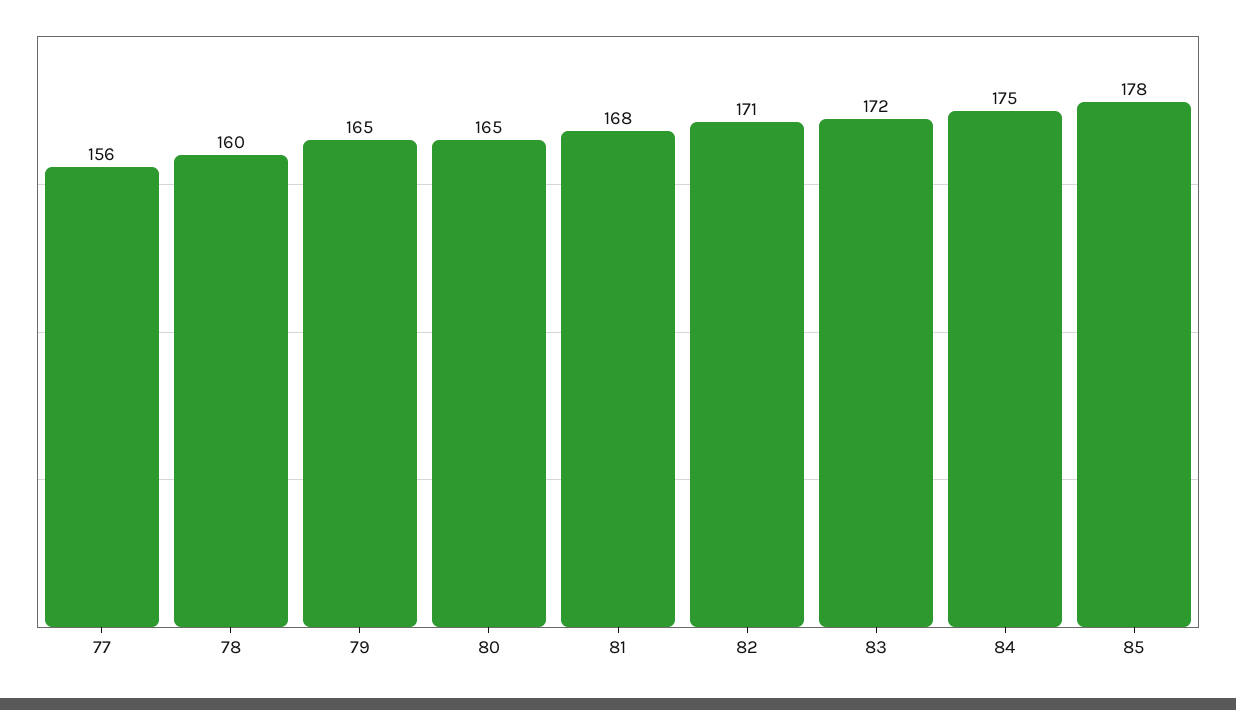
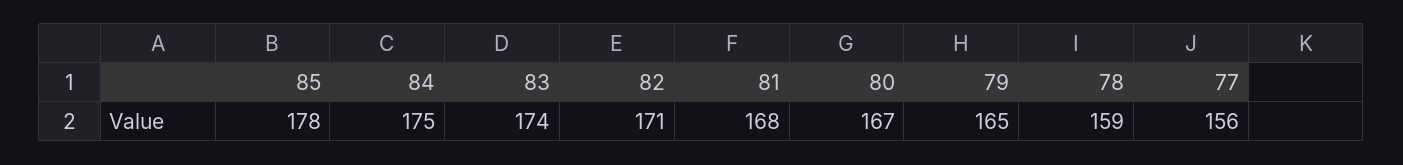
78: 160 -> 159
80: 165 -> 167
83: 172 -> 174

